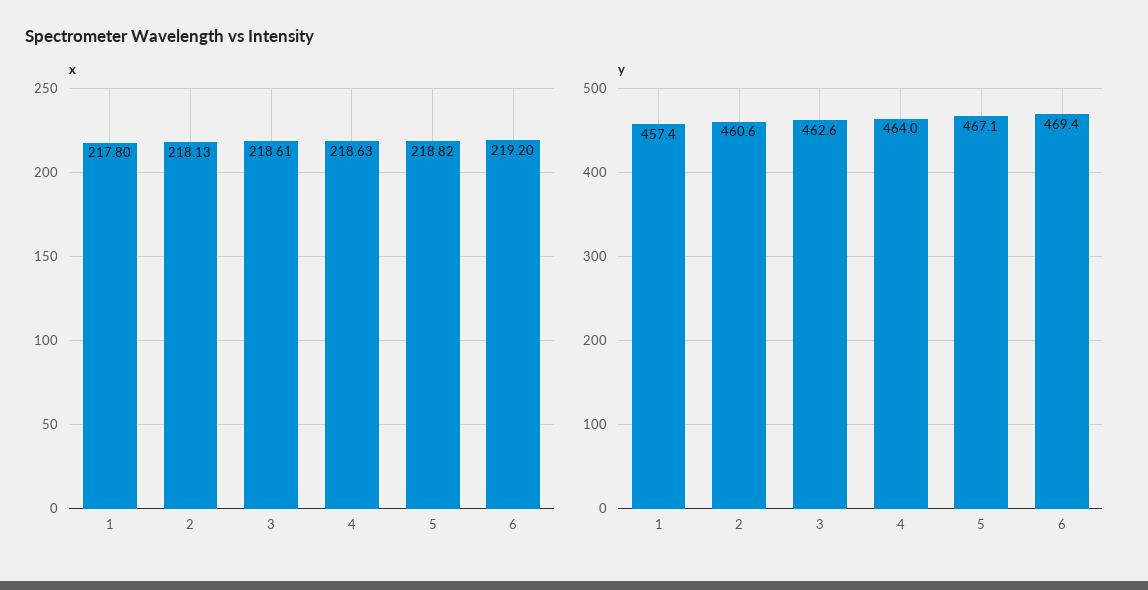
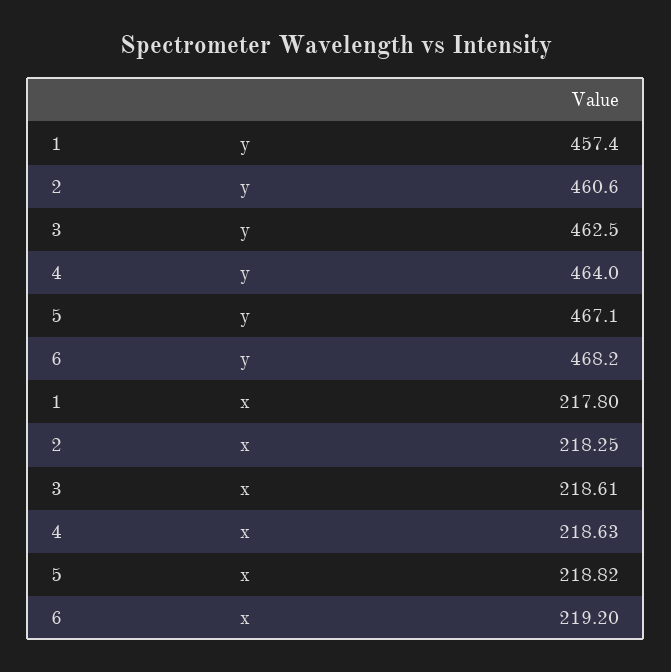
x, 2: 218.13 -> 218.25
y, 3: 462.6 -> 462.5
y, 6: 469.4 -> 468.2

